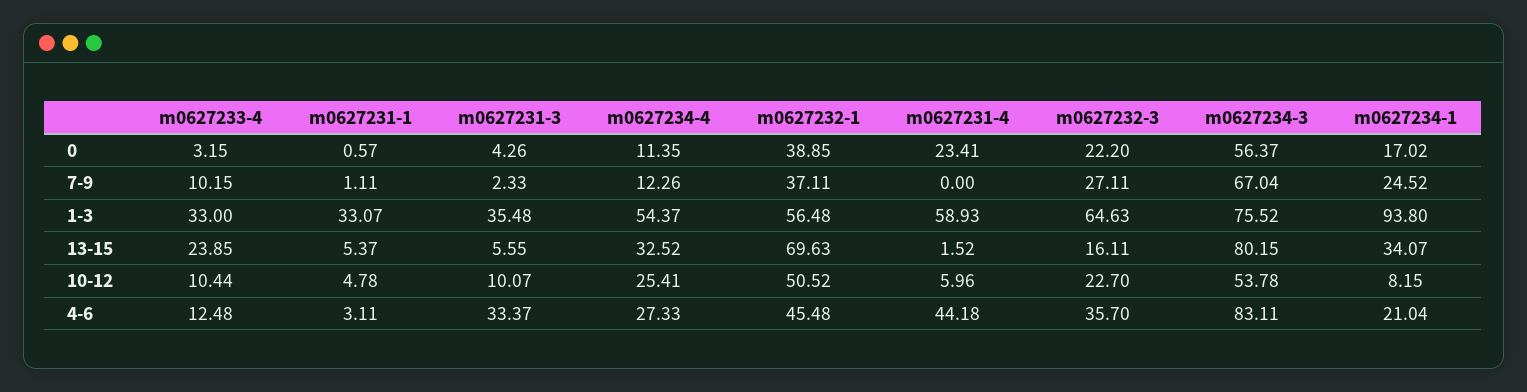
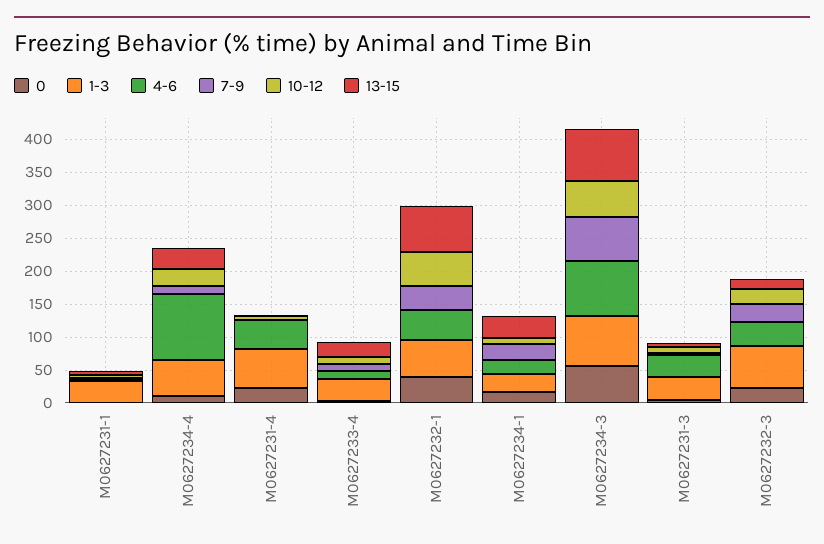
1-3, m0627234-1: 93.8 -> 25
4-6, m0627234-4: 27.33 -> 100

